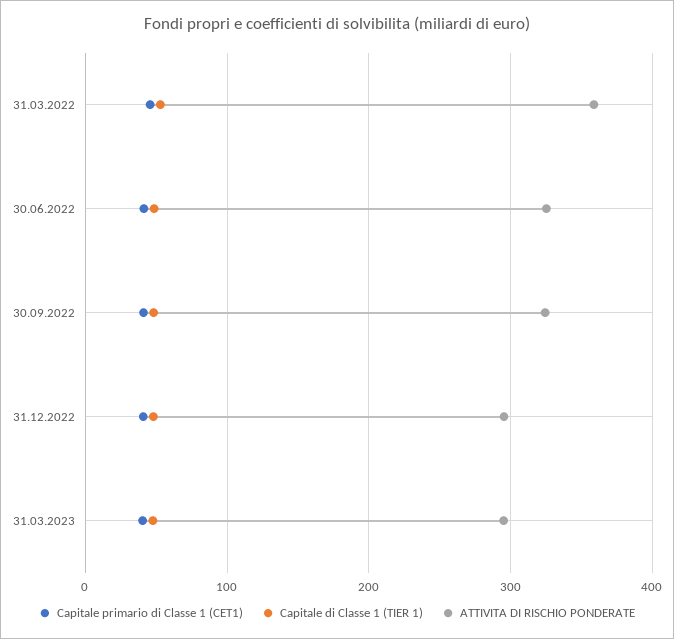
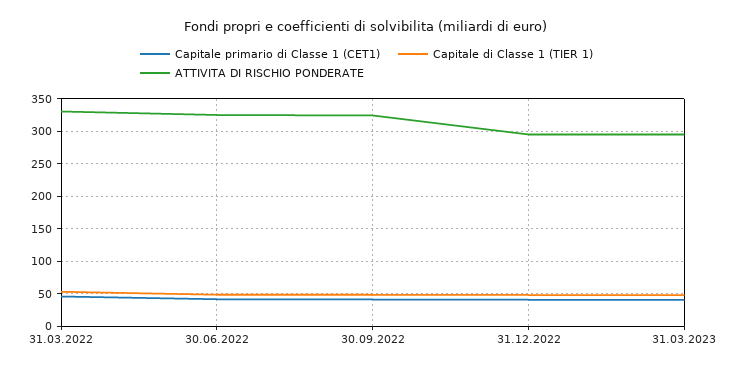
ATTIVITA DI RISCHIO PONDERATE, 31.03.2022: 360 -> 330

